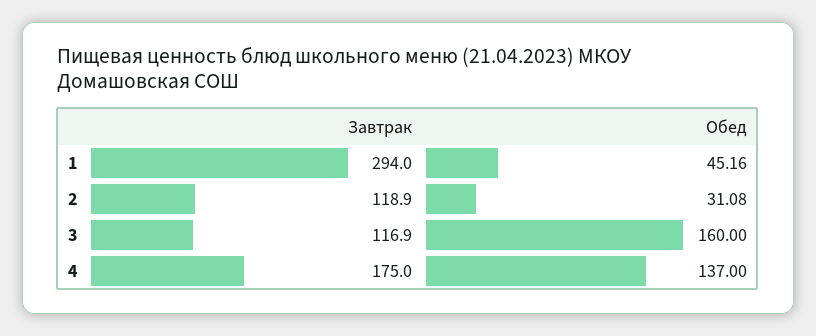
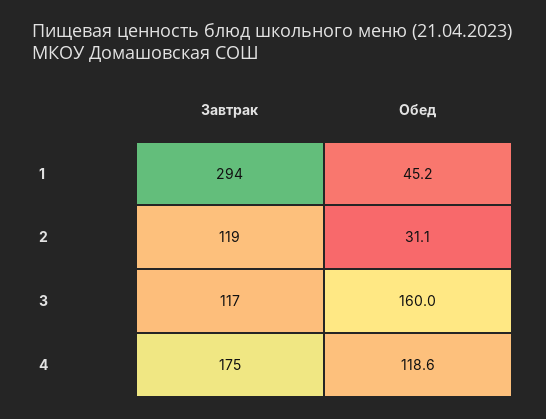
Обед, 4: 137 -> 118.6

